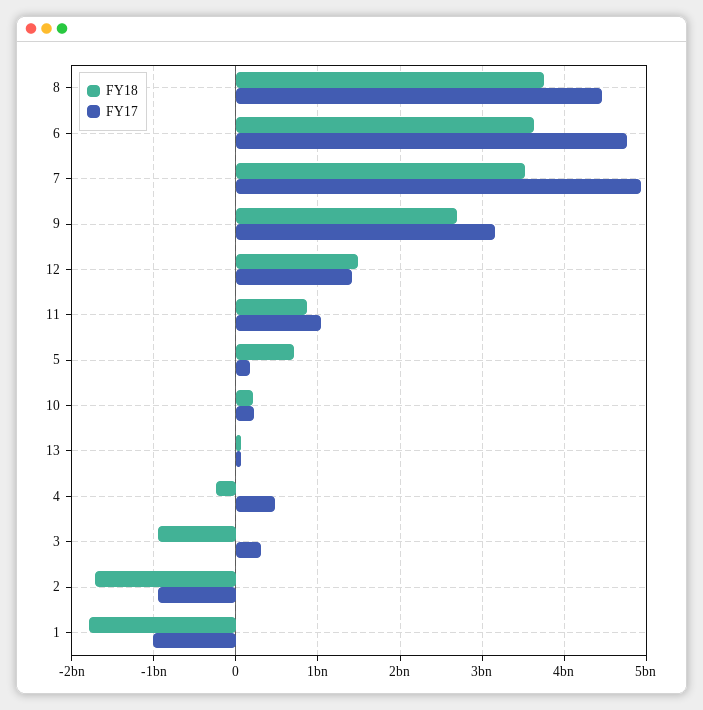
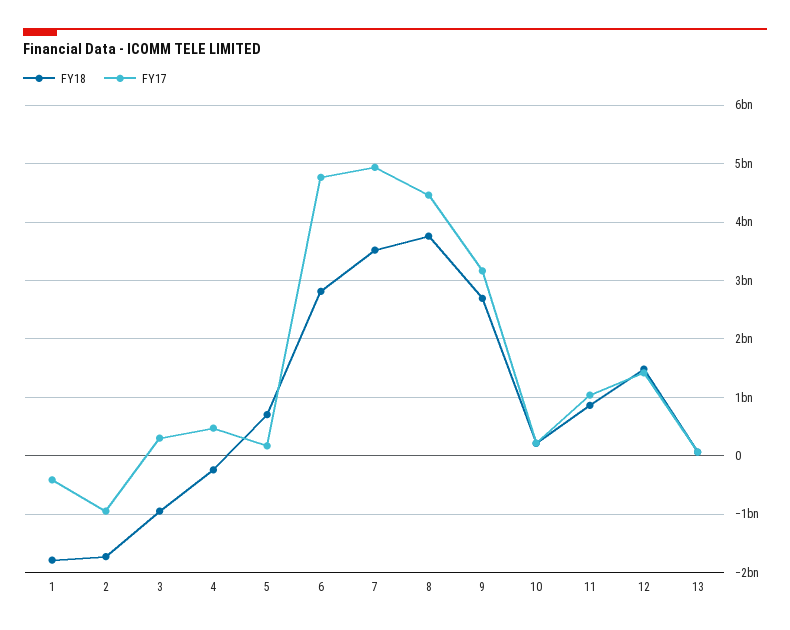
FY18, 6: 3600000000 -> 2800000000
FY17, 1: -1000000000 -> -400000000

